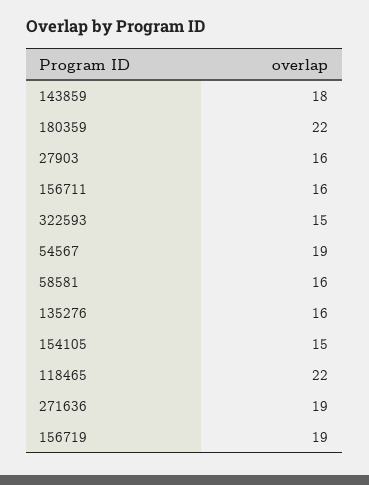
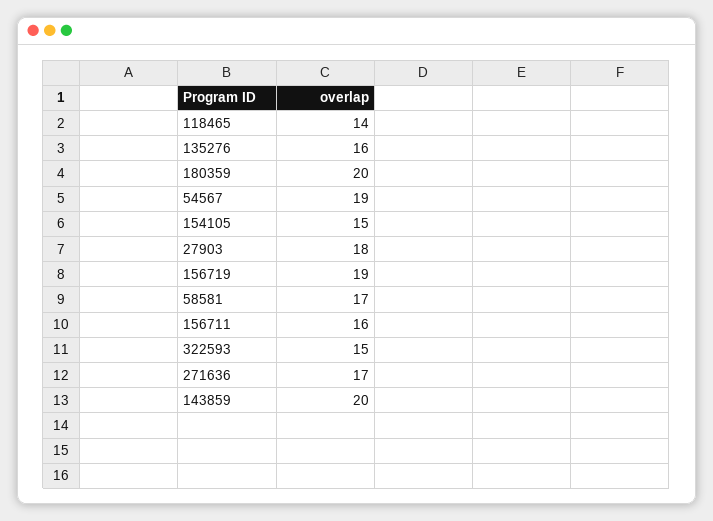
143859: 18 -> 20
180359: 22 -> 20
27903: 16 -> 18
58581: 16 -> 17
118465: 22 -> 14
271636: 19 -> 17

